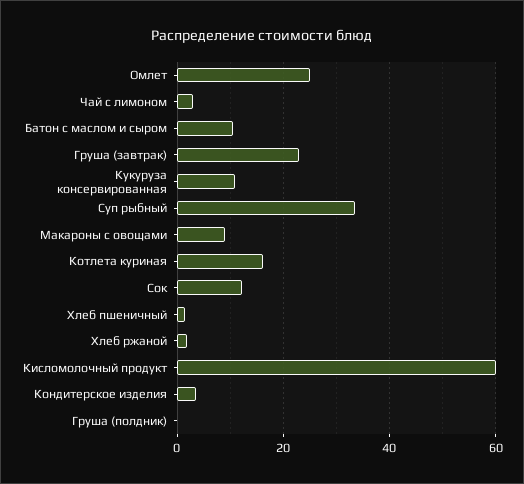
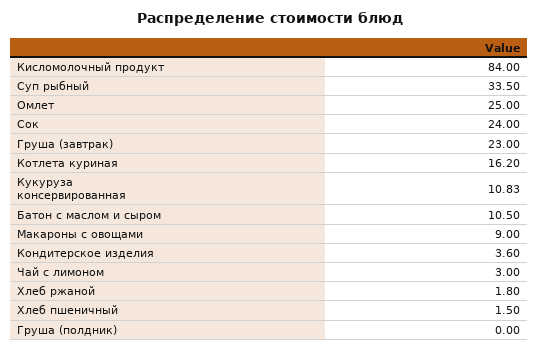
Сок: 12 -> 24
Кисломолочный продукт: 60 -> 84

